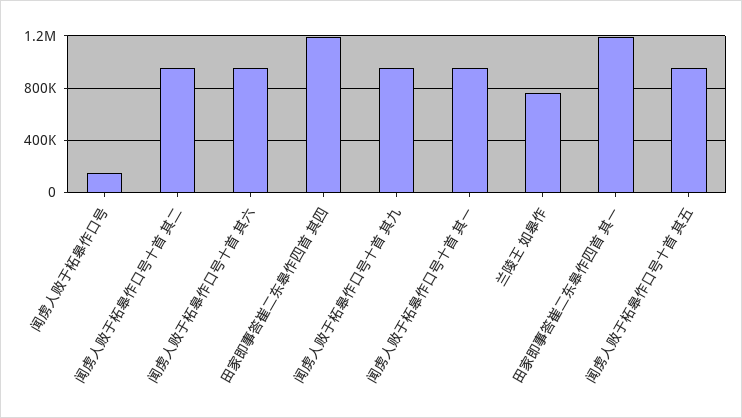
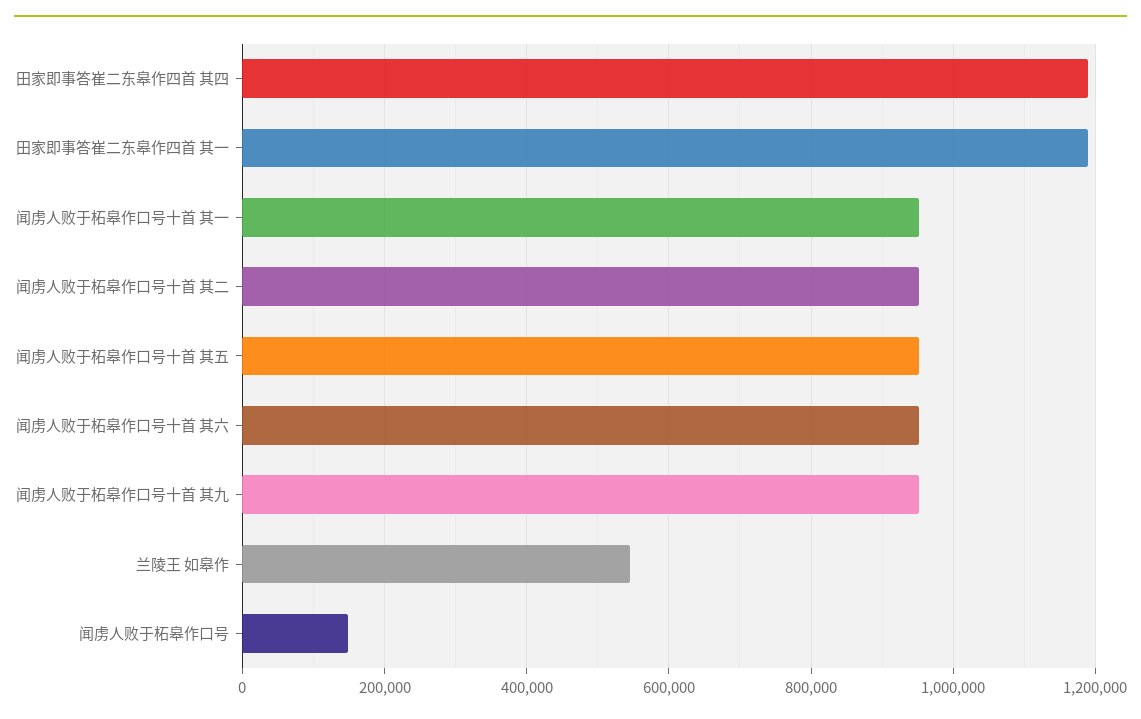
兰陵王 如皋作: 750000 -> 540000

